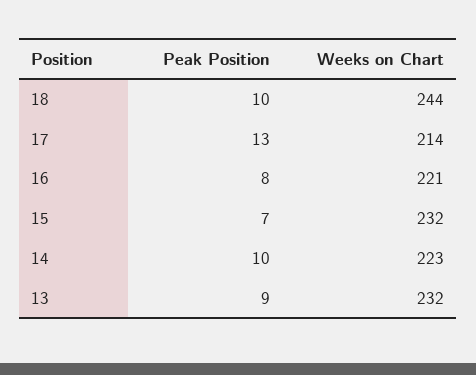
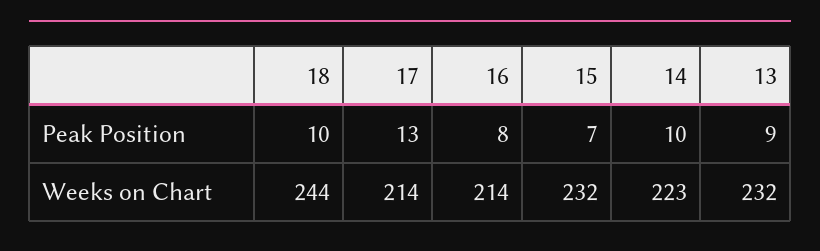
Weeks on Chart, 16: 221 -> 214

